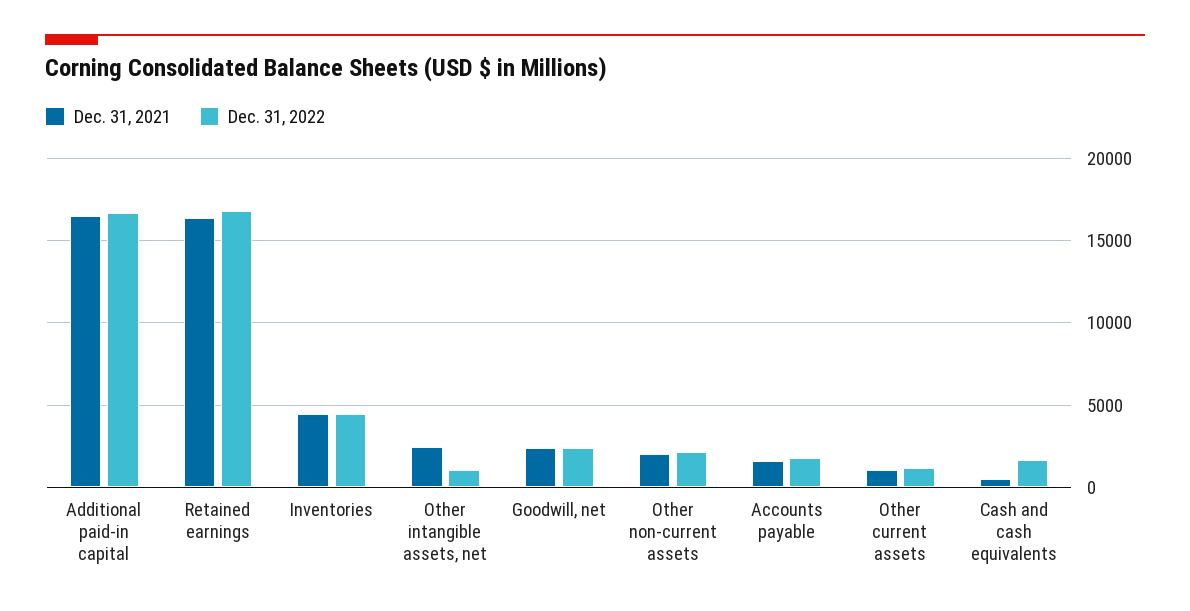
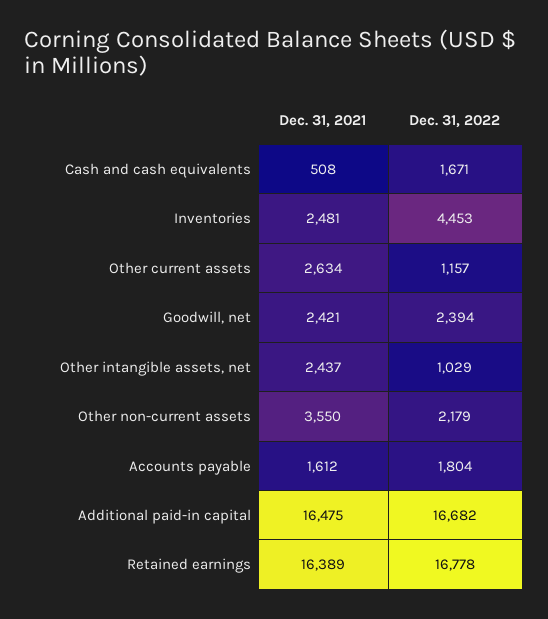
Dec. 31, 2021, Inventories: 4500 -> 2481
Dec. 31, 2021, Other non-current assets: 2000 -> 3550
Dec. 31, 2021, Other current assets: 1000 -> 2634

